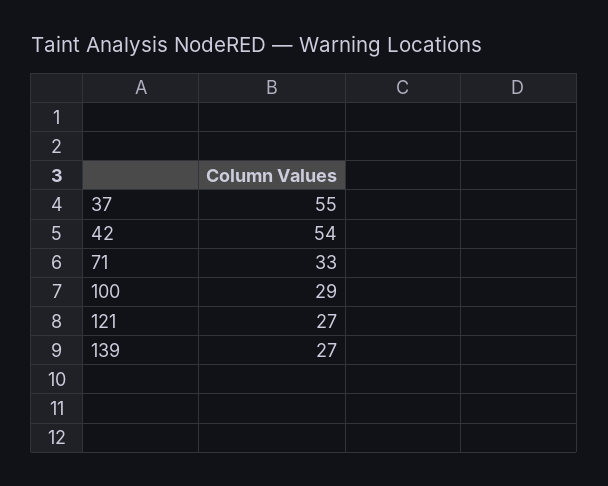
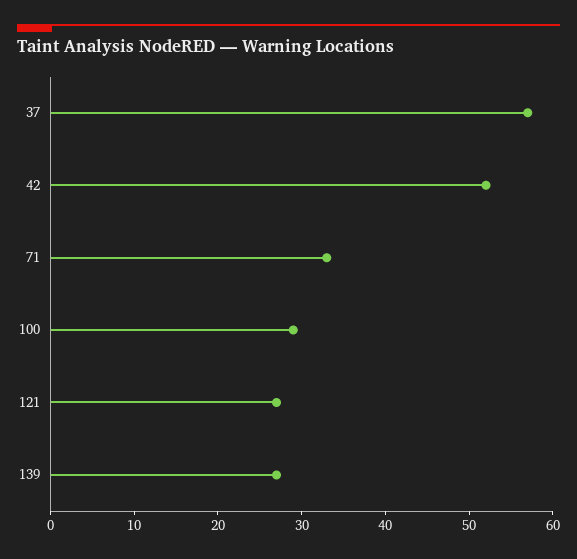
37: 55 -> 57
42: 54 -> 52

